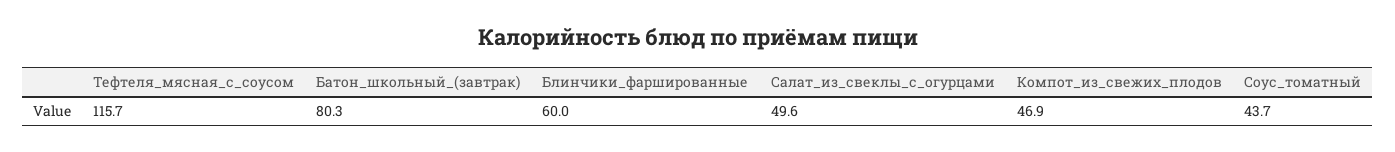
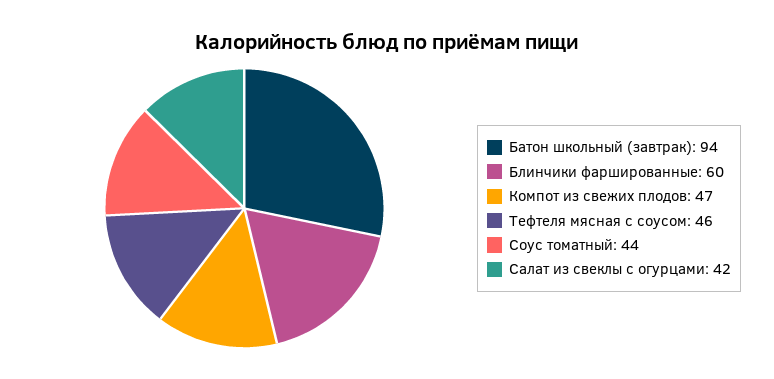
Тефтеля_мясная_с_соусом: 115.7 -> 46
Батон_школьный_(завтрак): 80.3 -> 94
Салат_из_свеклы_с_огурцами: 49.6 -> 42

